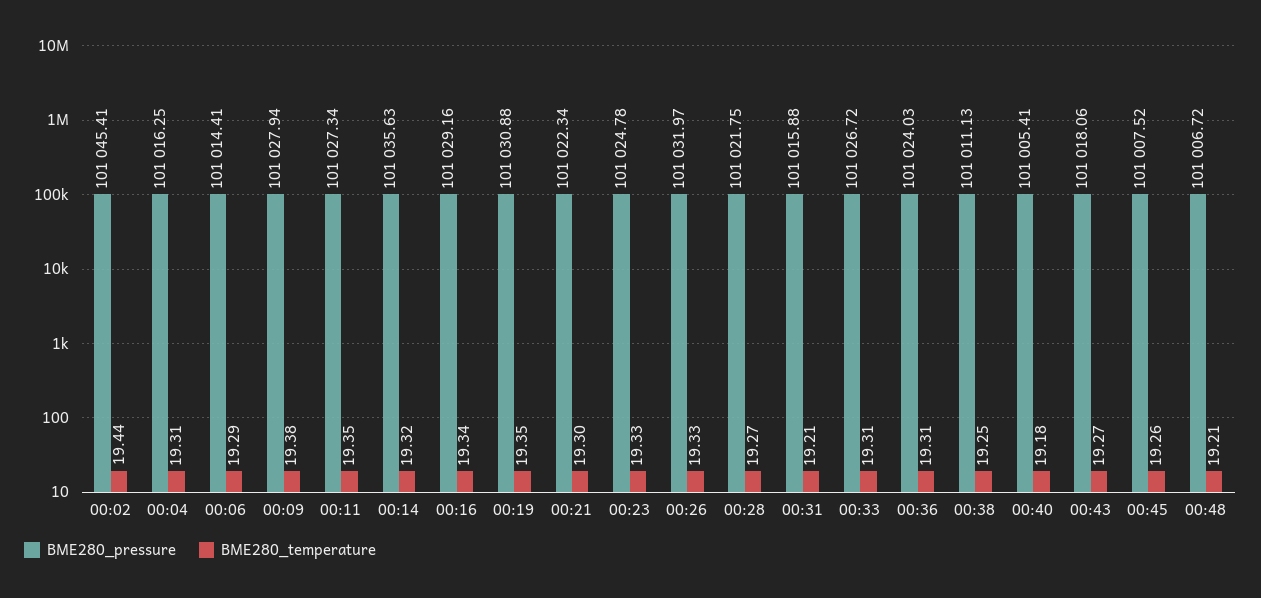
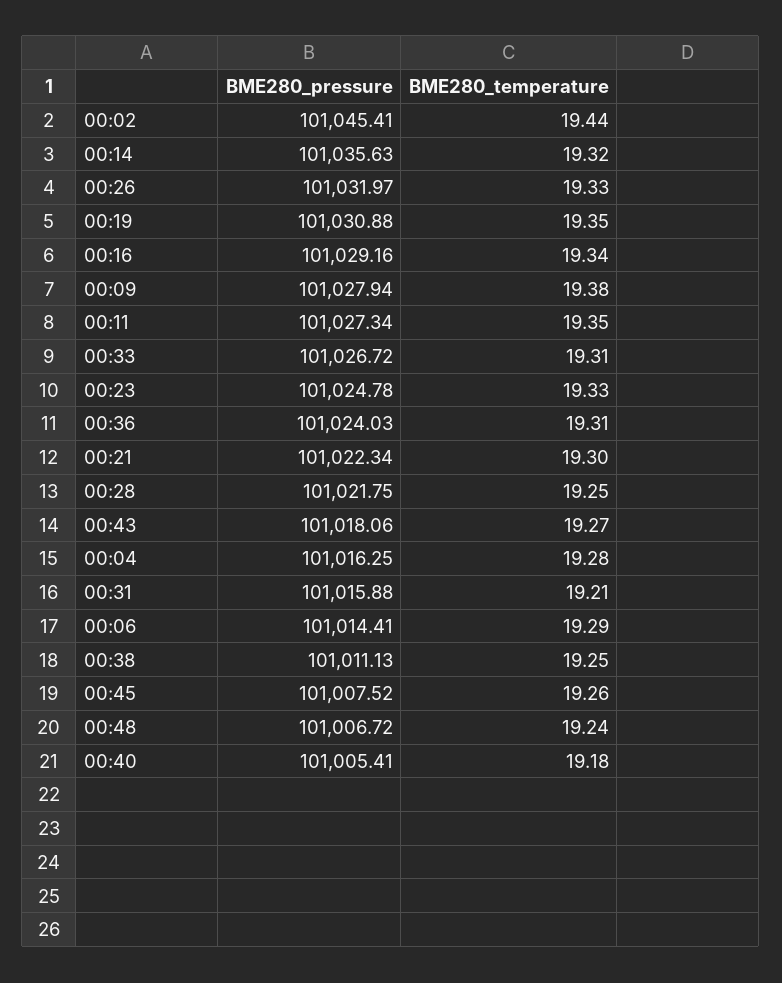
BME280_temperature, 00:04: 19.31 -> 19.28
BME280_temperature, 00:28: 19.27 -> 19.25
BME280_temperature, 00:48: 19.21 -> 19.24

